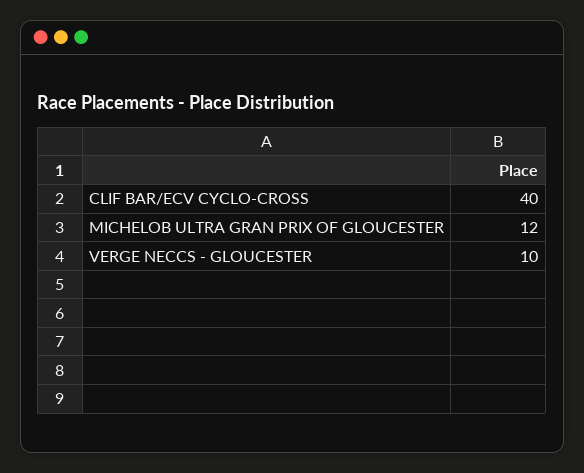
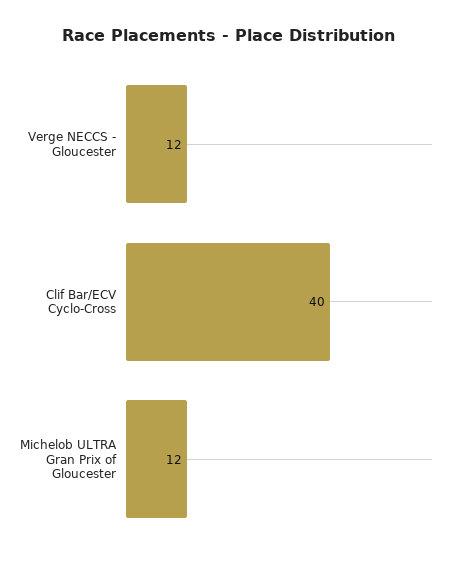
VERGE NECCS - GLOUCESTER: 10 -> 12

